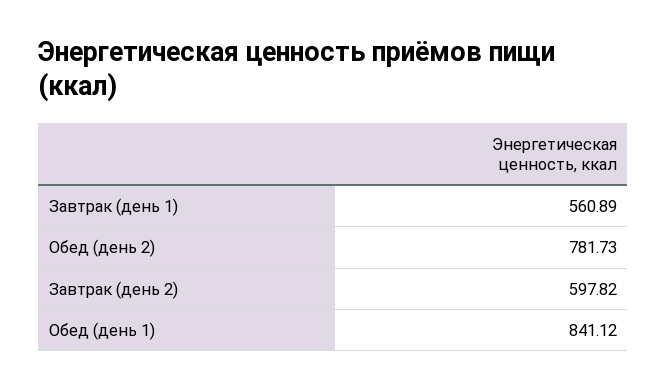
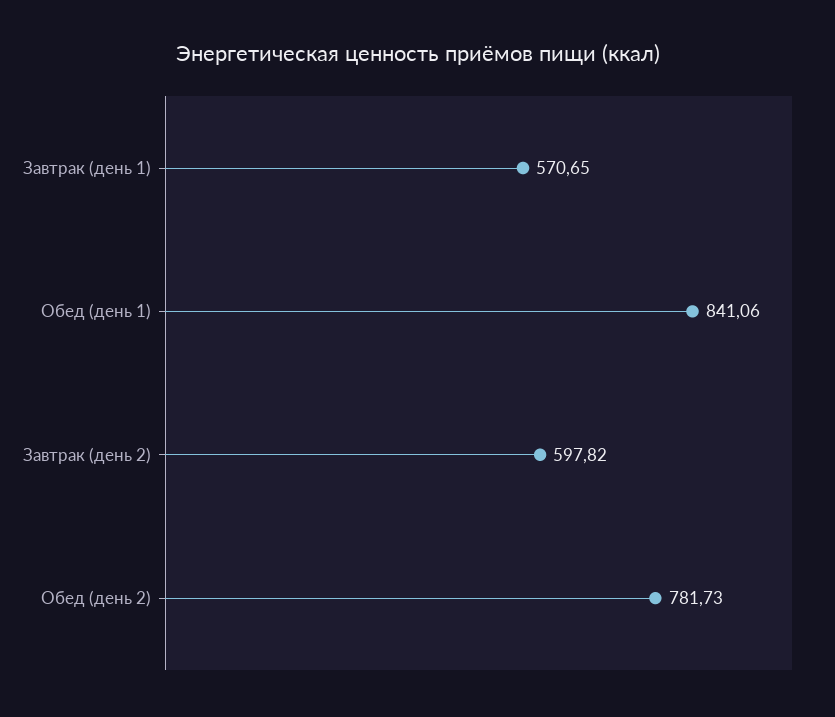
Завтрак (день 1): 560.89 -> 570.65
Обед (день 1): 841.12 -> 841.06

